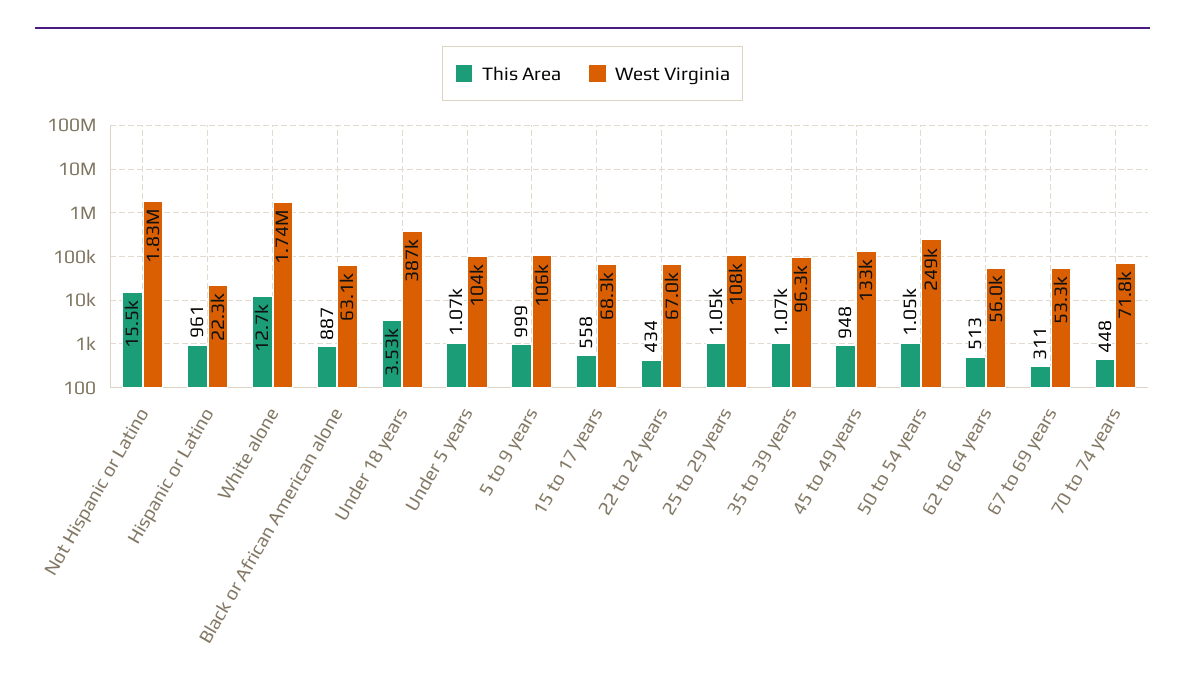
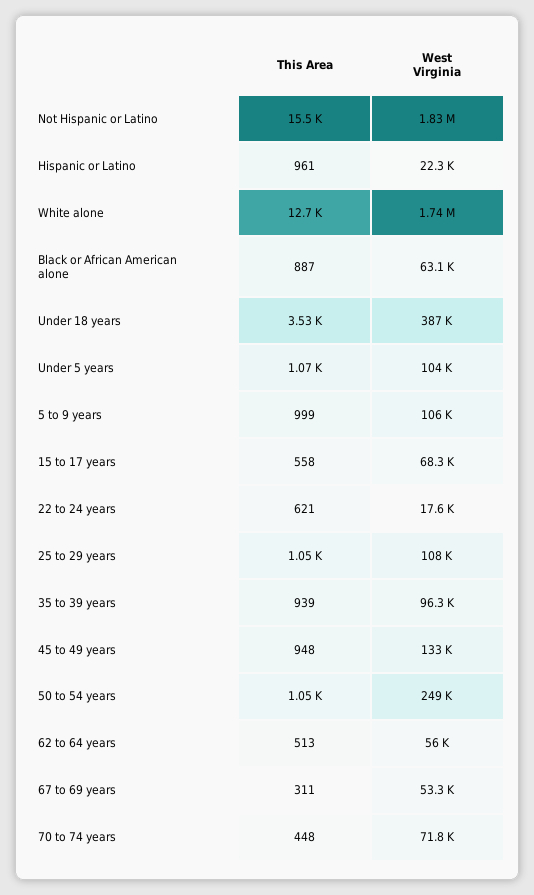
This Area, 22 to 24 years: 434 -> 621
West Virginia, 22 to 24 years: 67000 -> 17600
This Area, 35 to 39 years: 1070 -> 939

